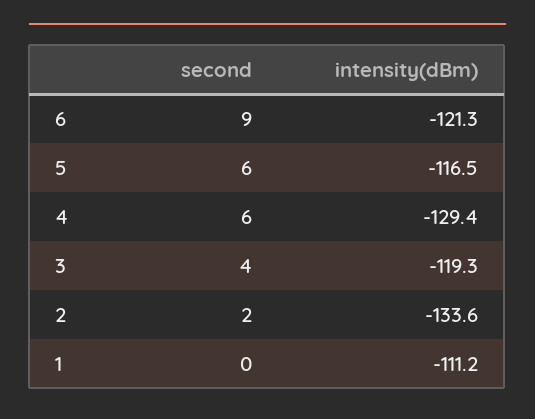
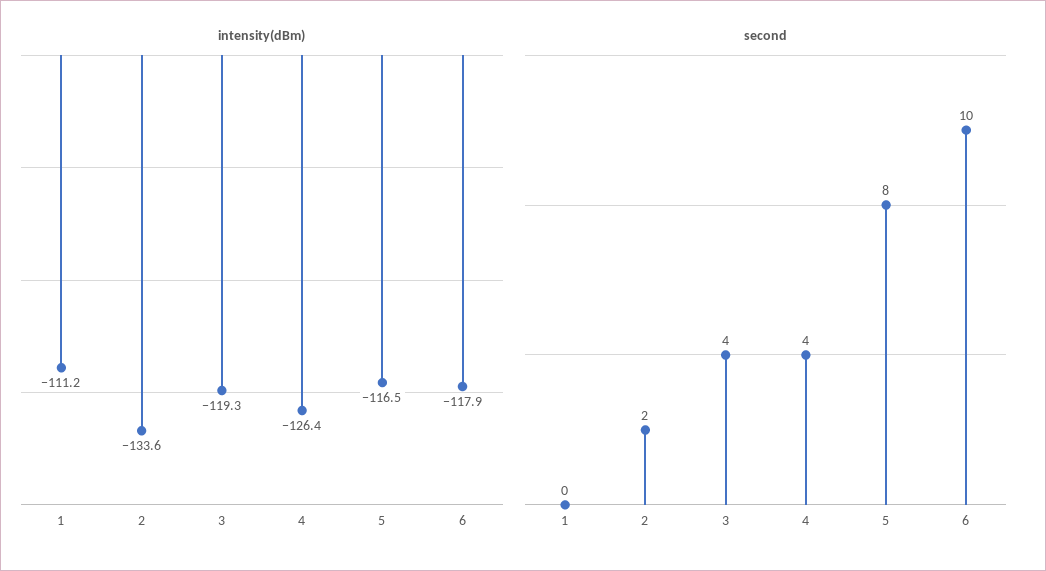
second, 6: 9 -> 10
intensity(dBm), 6: -121.3 -> -117.9
second, 5: 6 -> 8
second, 4: 6 -> 4
intensity(dBm), 4: -129.4 -> -126.4

